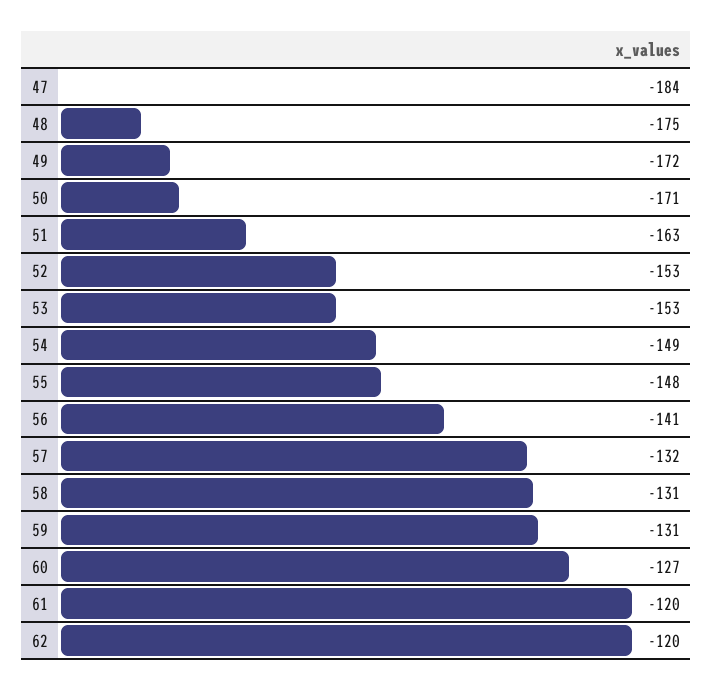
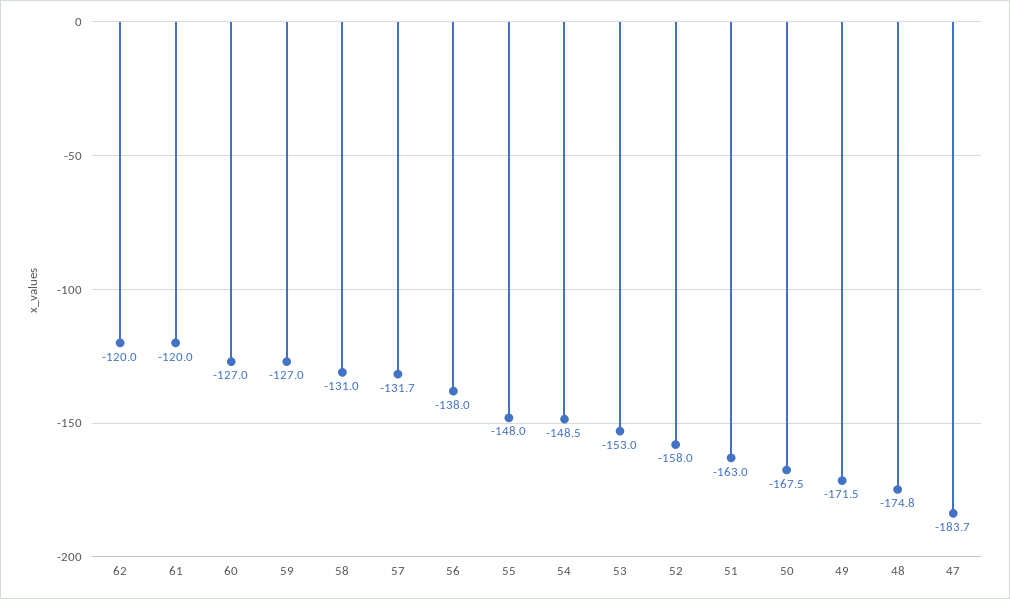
50: -171 -> -167.5
52: -153 -> -158
56: -141 -> -138
59: -131 -> -127

